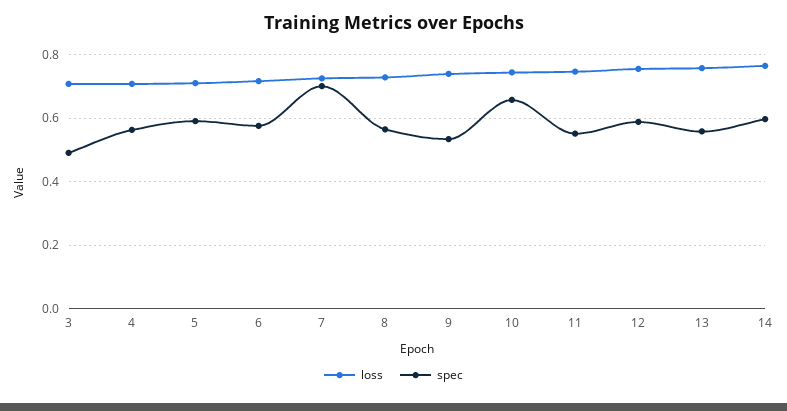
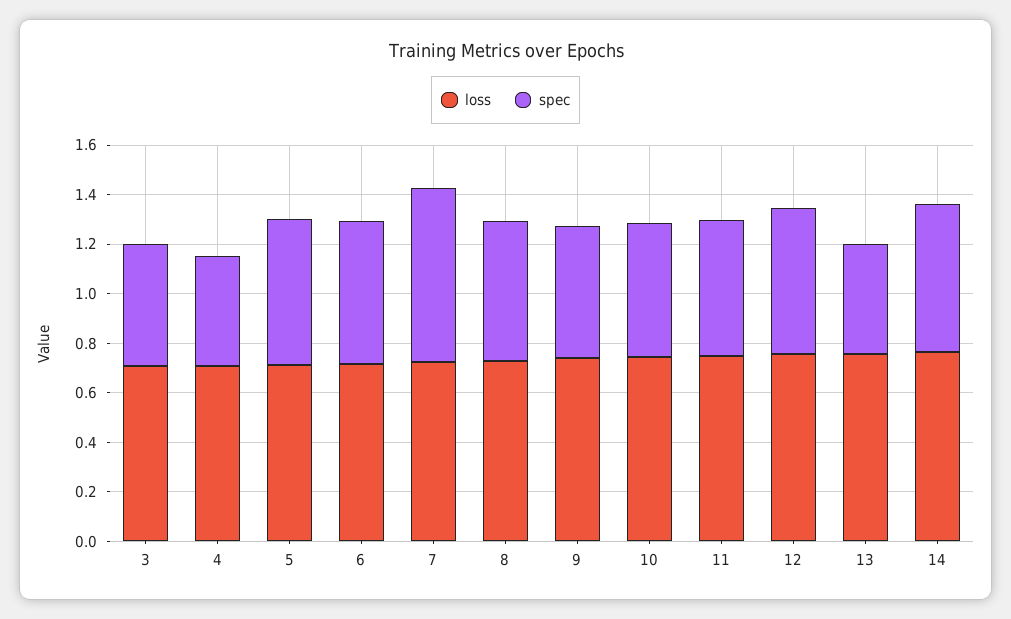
spec, 4: 0.56 -> 0.45
spec, 10: 0.66 -> 0.55
spec, 13: 0.56 -> 0.45

